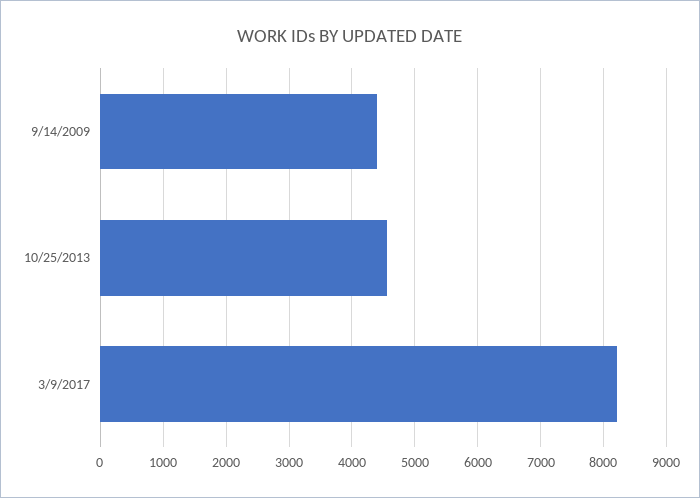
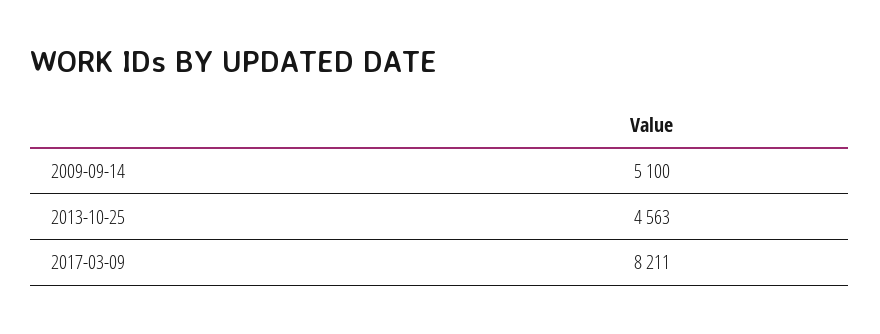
9/14/2009: 4400 -> 5100

